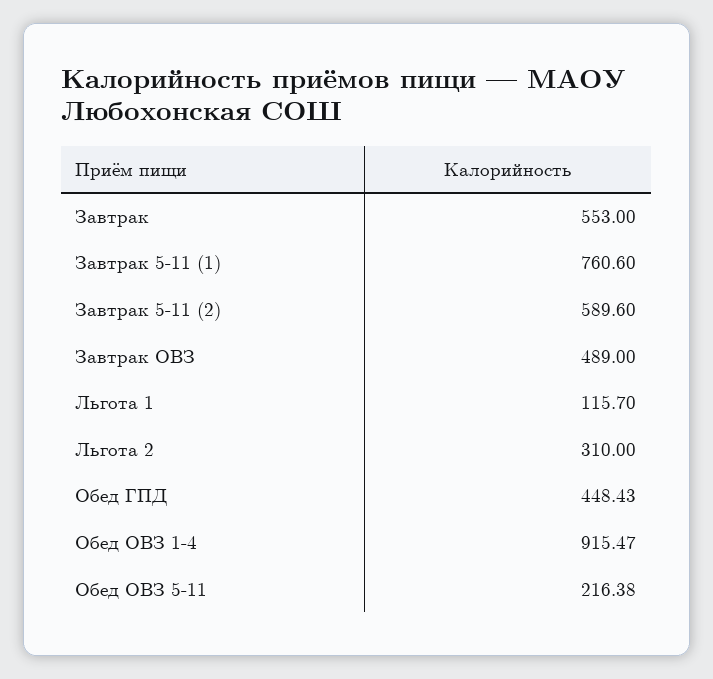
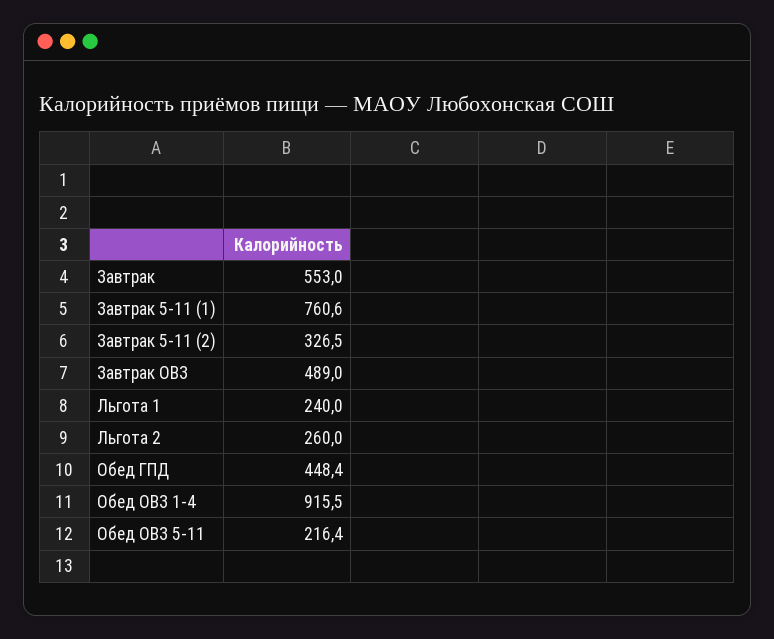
Завтрак 5-11 (2): 589.6 -> 326.5
Льгота 1: 115.7 -> 240
Льгота 2: 310 -> 260

